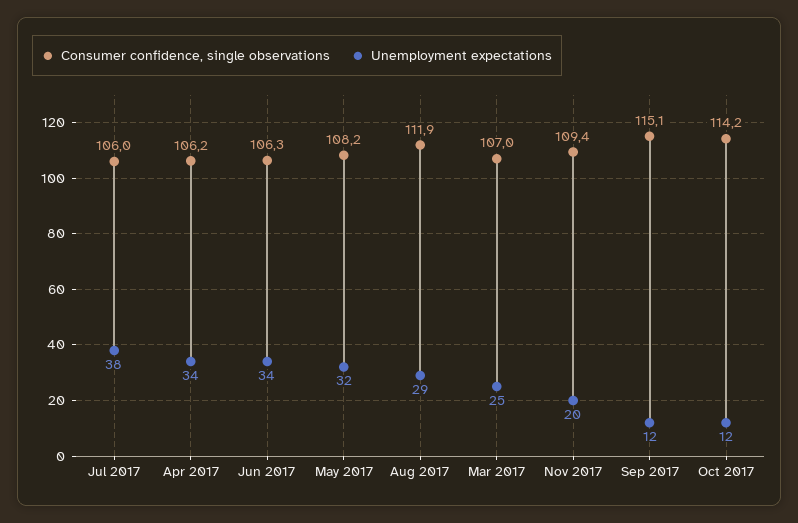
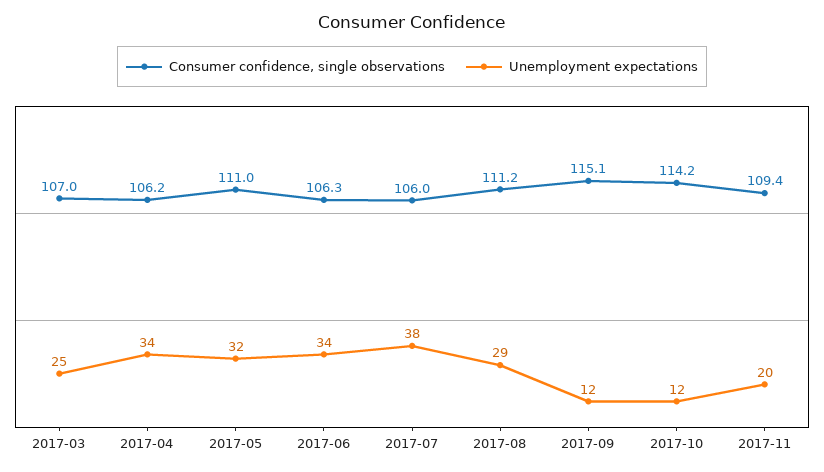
Consumer confidence, single observations, May 2017: 108.2 -> 111
Consumer confidence, single observations, Aug 2017: 111.9 -> 111.2

